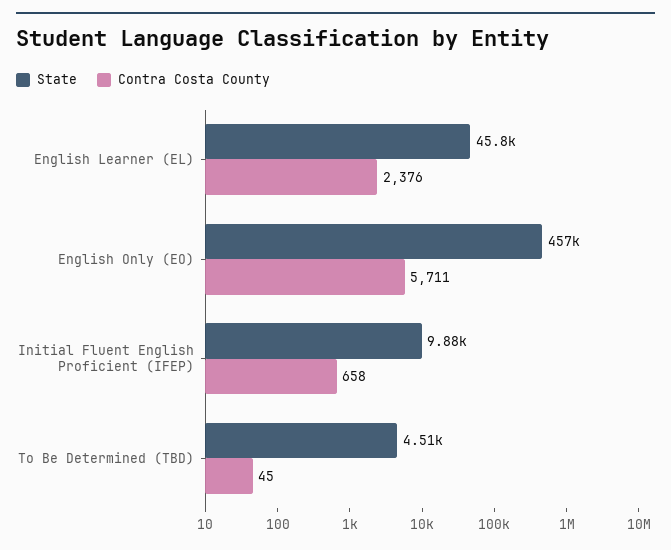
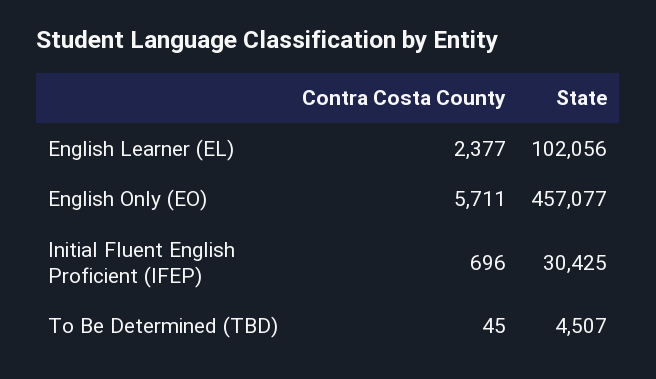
State, English Learner (EL): 45800 -> 102056
Contra Costa County, English Learner (EL): 2376 -> 2377
State, Initial Fluent English Proficient (IFEP): 9880 -> 30425
Contra Costa County, Initial Fluent English Proficient (IFEP): 658 -> 696

